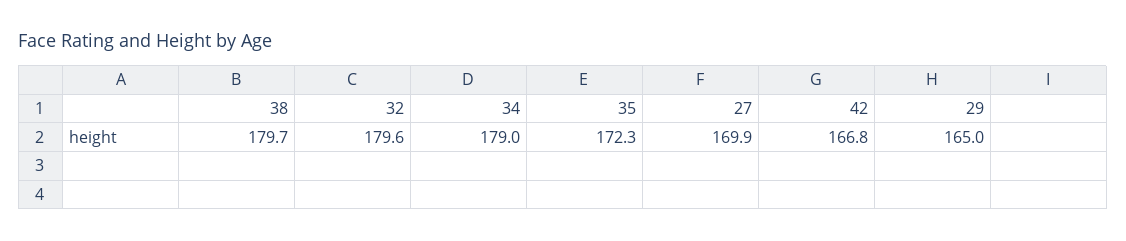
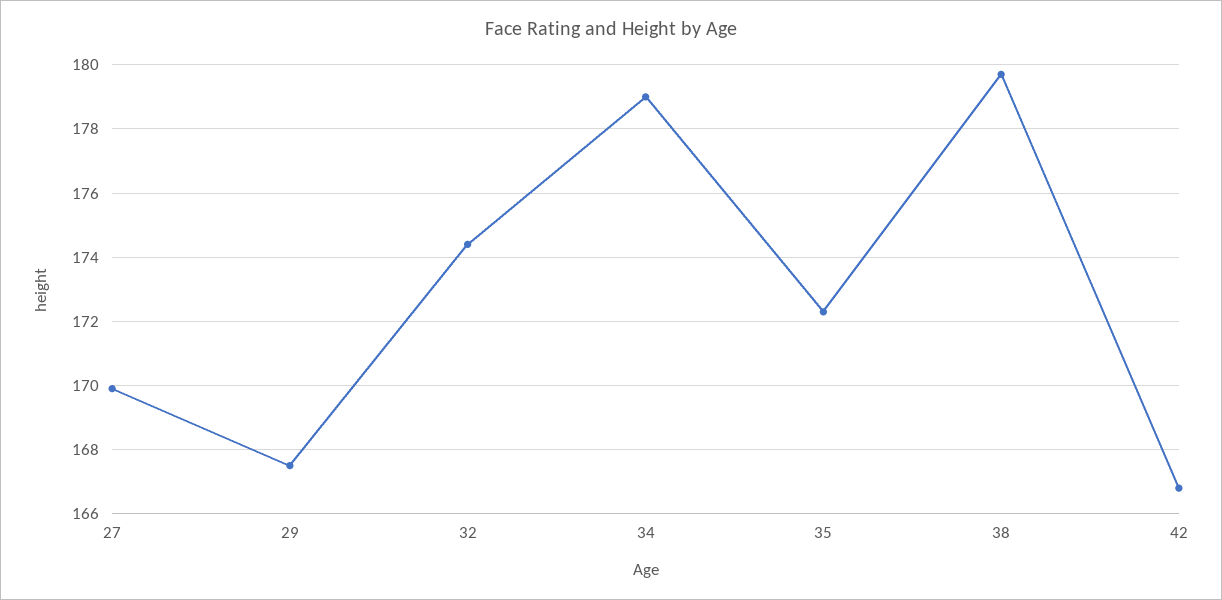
32: 179.6 -> 174.5
29: 165 -> 167.5

